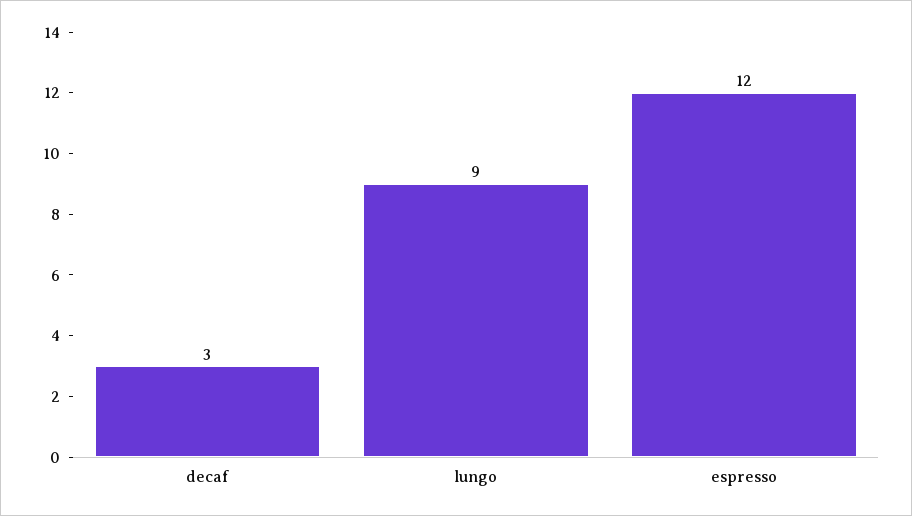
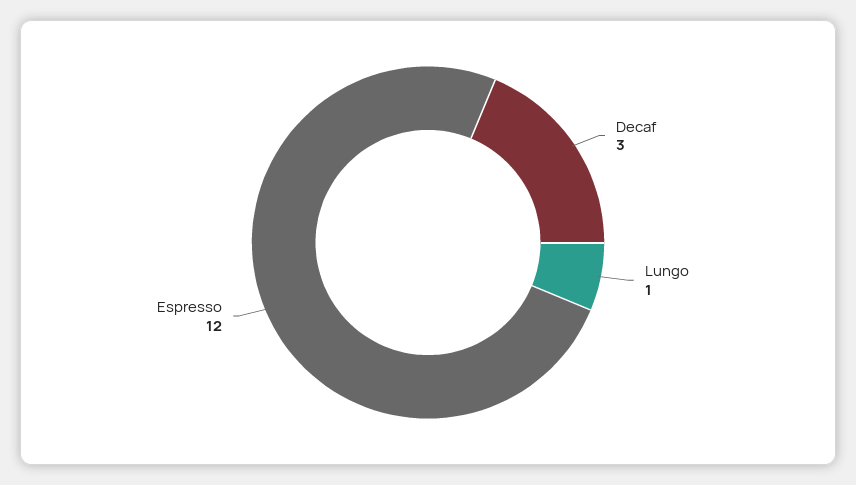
lungo: 9 -> 1

